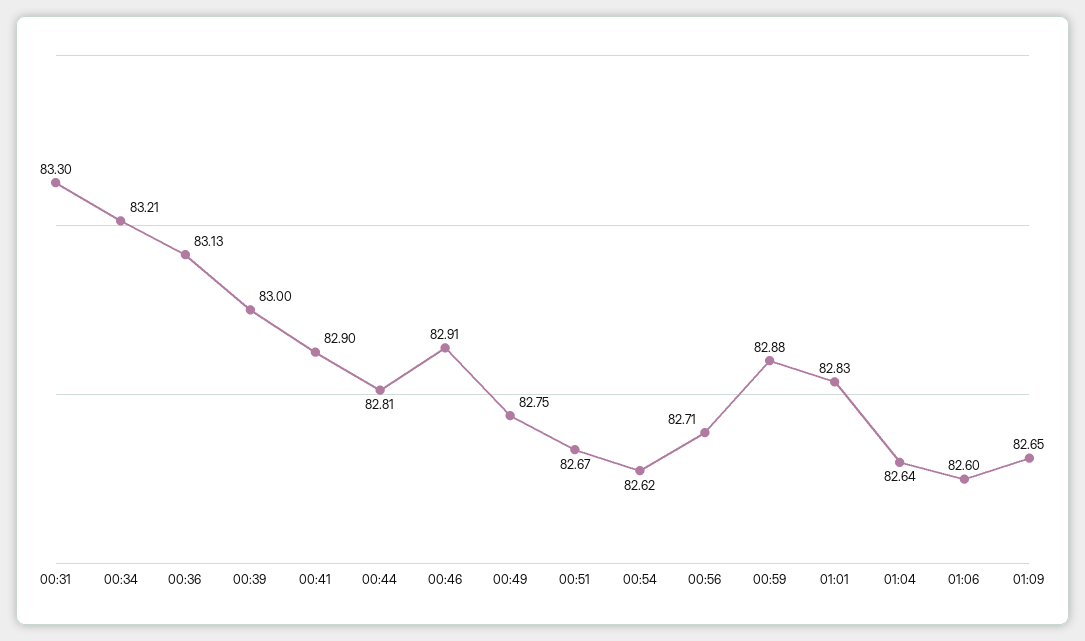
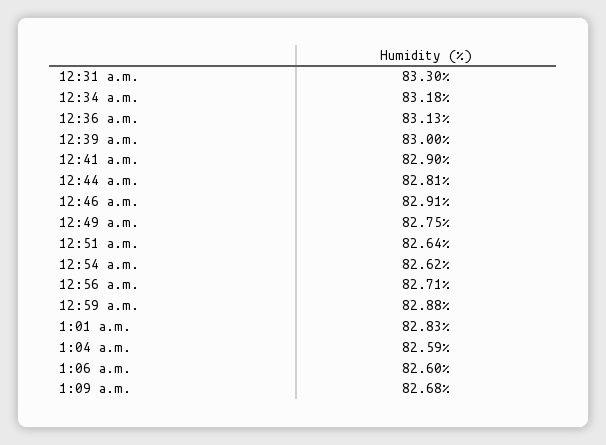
00:34: 83.21 -> 83.18
00:51: 82.67 -> 82.64
01:04: 82.64 -> 82.59
01:09: 82.65 -> 82.68

